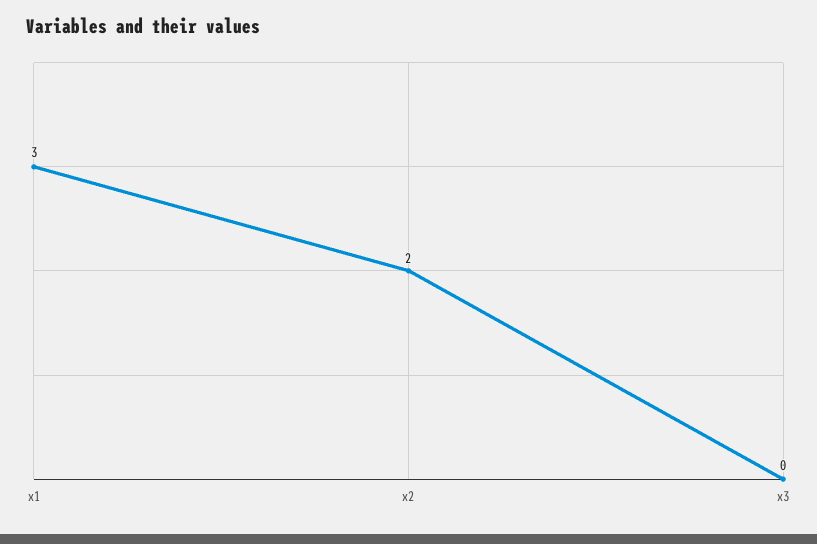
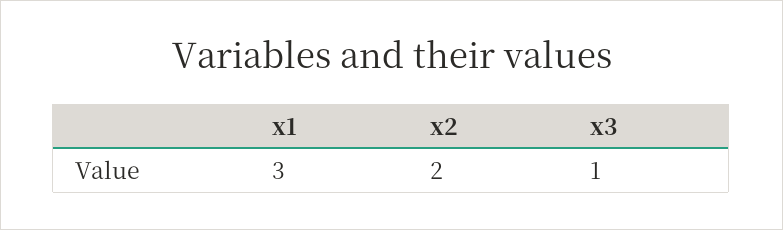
x3: 0 -> 1

